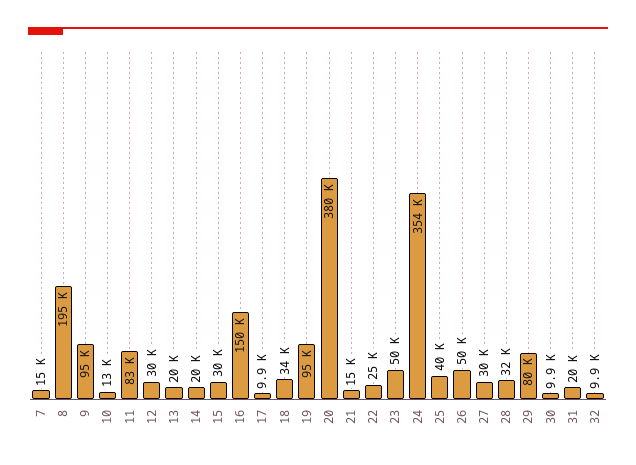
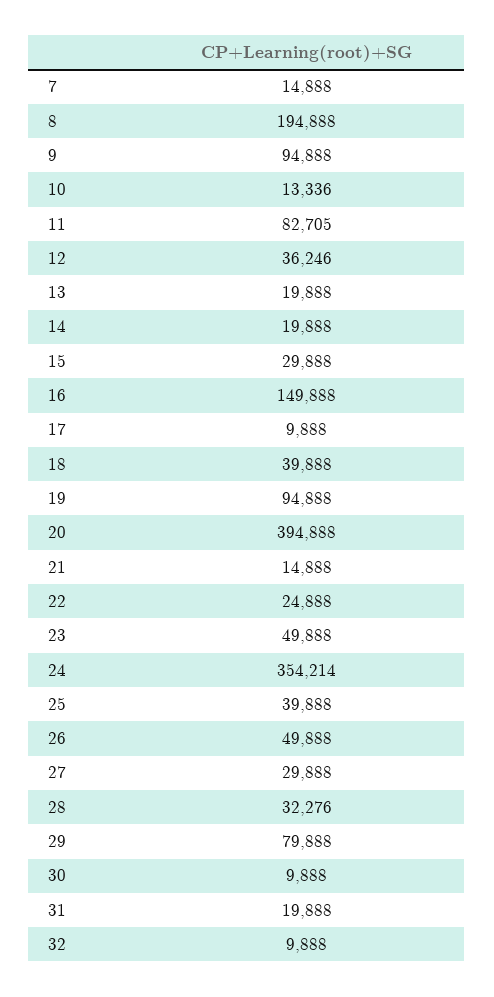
12: 30000 -> 36246
18: 34000 -> 39888
20: 380000 -> 394888

